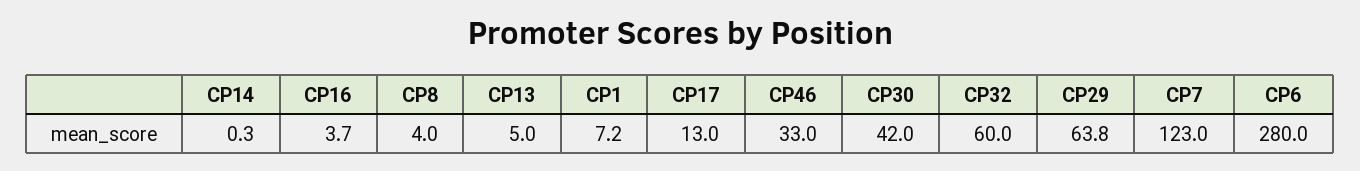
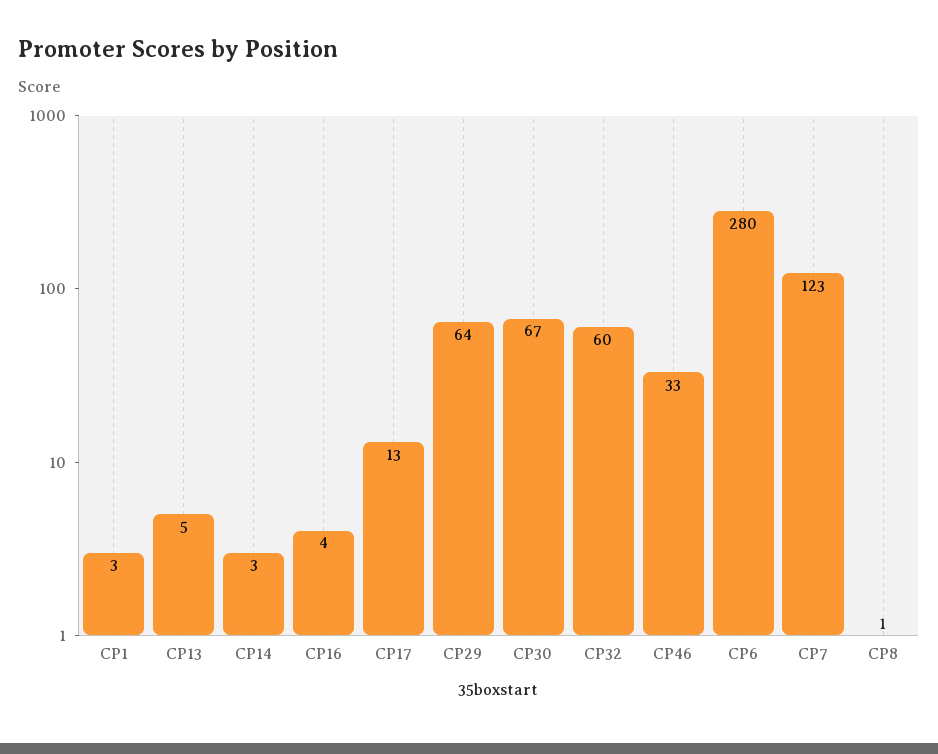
CP14: 0.3 -> 3
CP8: 4 -> 1
CP1: 7.2 -> 3
CP30: 42 -> 67

